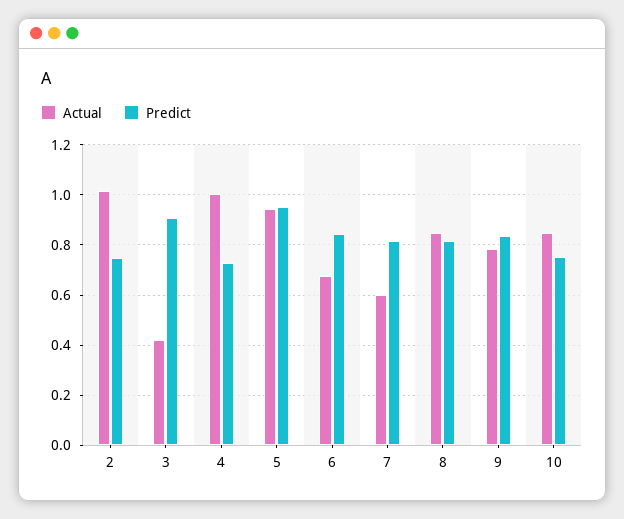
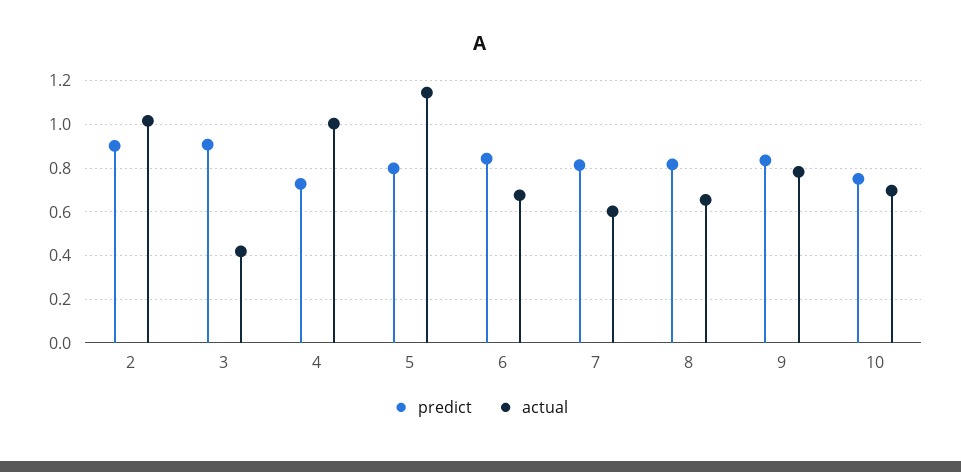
Predict, 2: 0.75 -> 0.9
Actual, 5: 0.95 -> 1.15
Predict, 5: 0.95 -> 0.8
Actual, 8: 0.85 -> 0.65
Actual, 10: 0.85 -> 0.7

